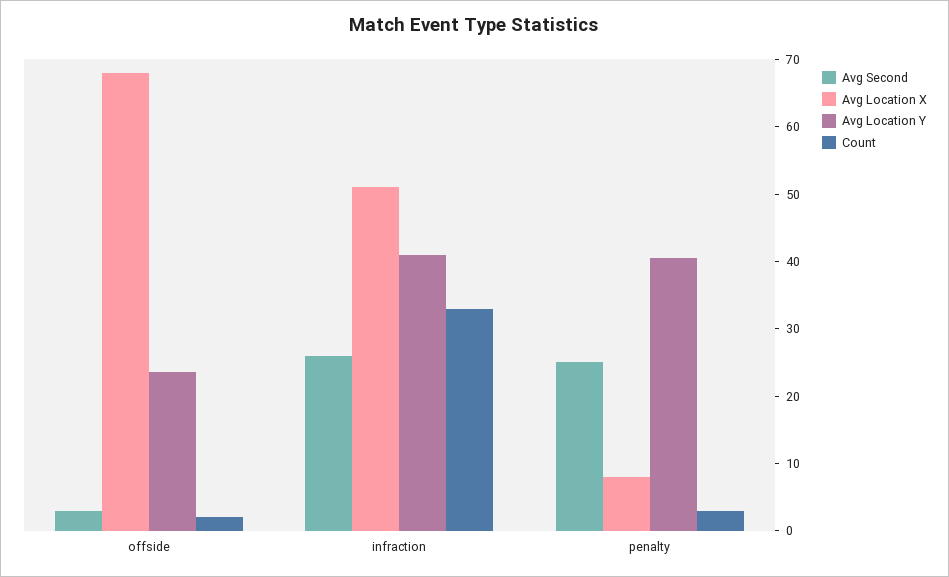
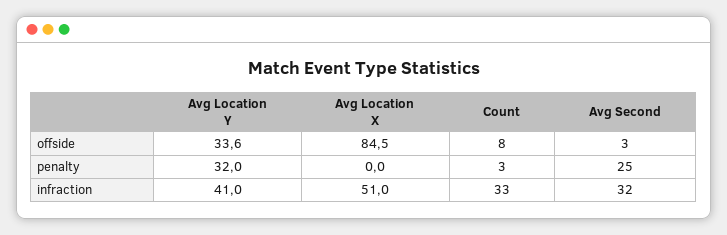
Avg Location X, offside: 68 -> 84.5
Avg Location Y, offside: 24 -> 33.6
Count, offside: 2 -> 8
Avg Second, infraction: 26 -> 32
Avg Location X, penalty: 8 -> 0
Avg Location Y, penalty: 40 -> 32

